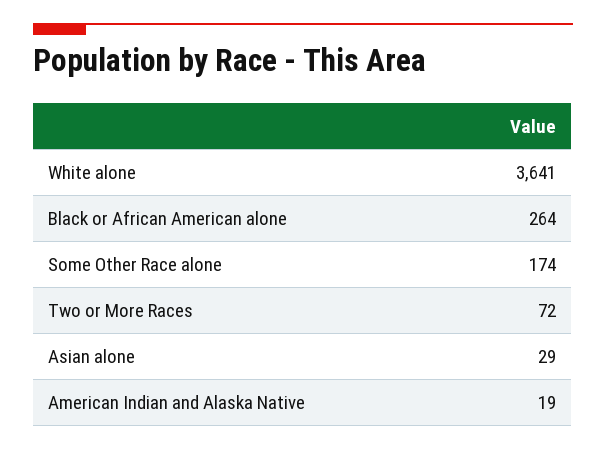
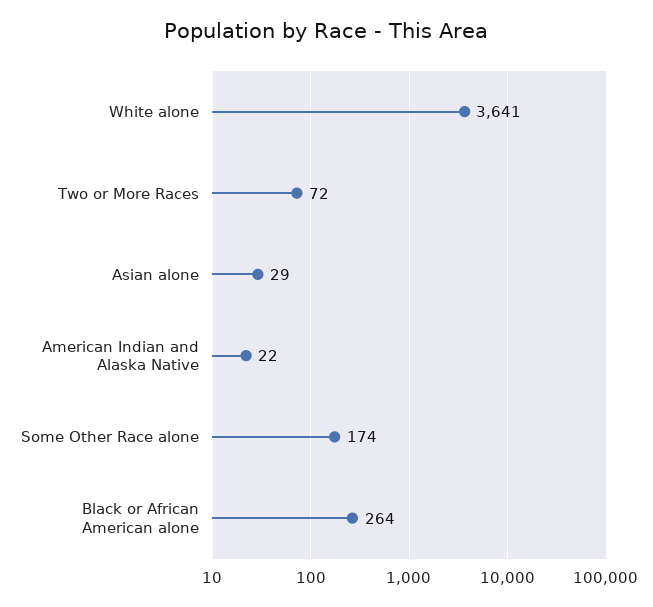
American Indian and Alaska Native: 19 -> 22

